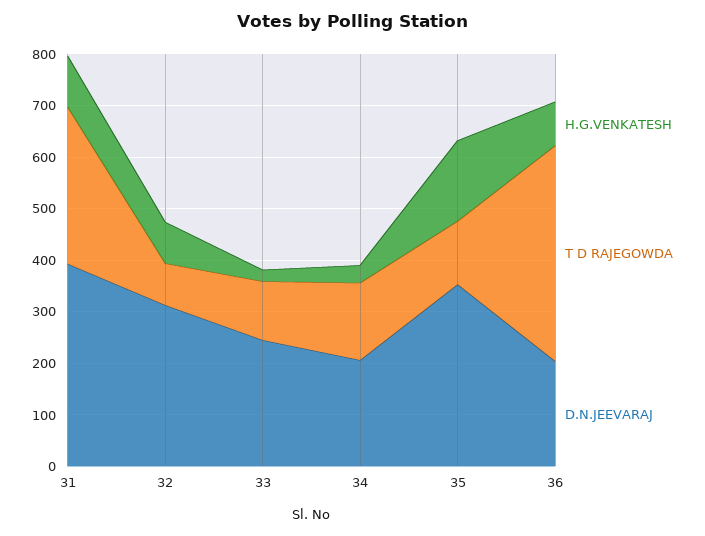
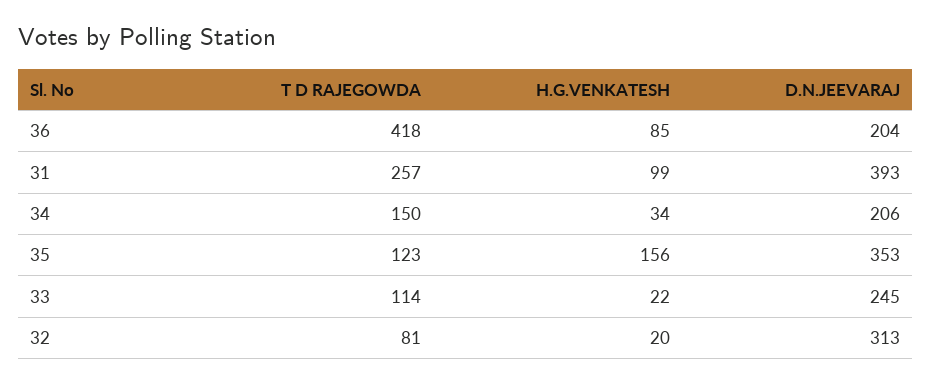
T D RAJEGOWDA, 31: 300 -> 257
H.G.VENKATESH, 32: 80 -> 20

